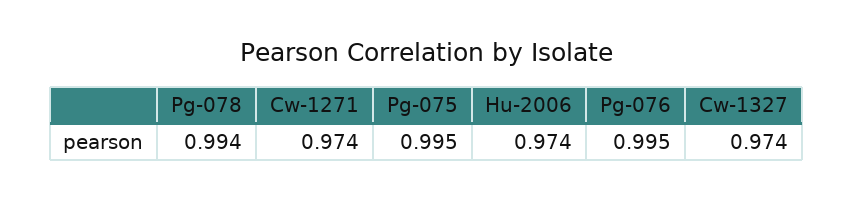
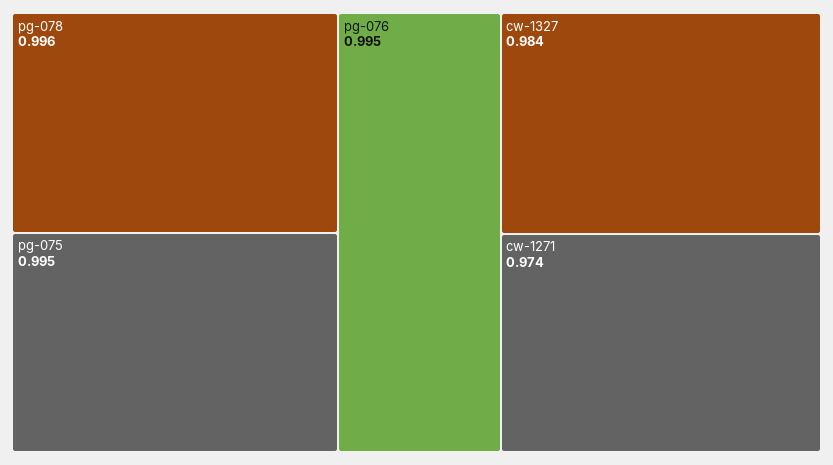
Pg-078: 0.994 -> 0.996
Hu-2006: 0.974 -> none
Cw-1327: 0.974 -> 0.984

